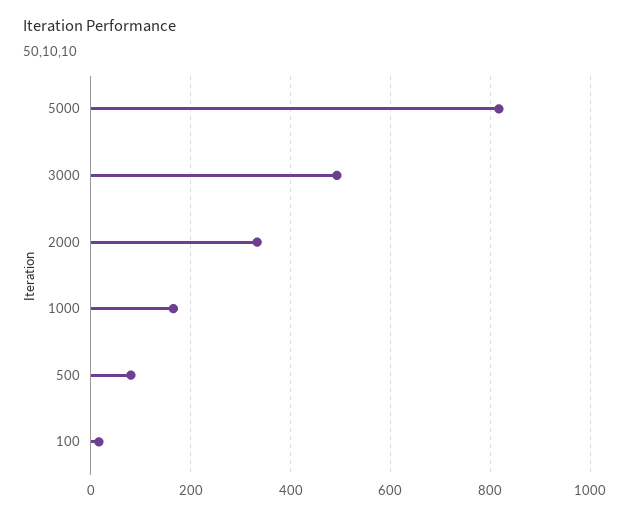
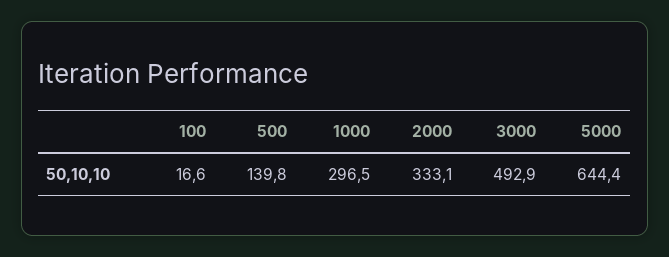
5000: 820 -> 644.4
1000: 160 -> 296.5
500: 80 -> 139.8

